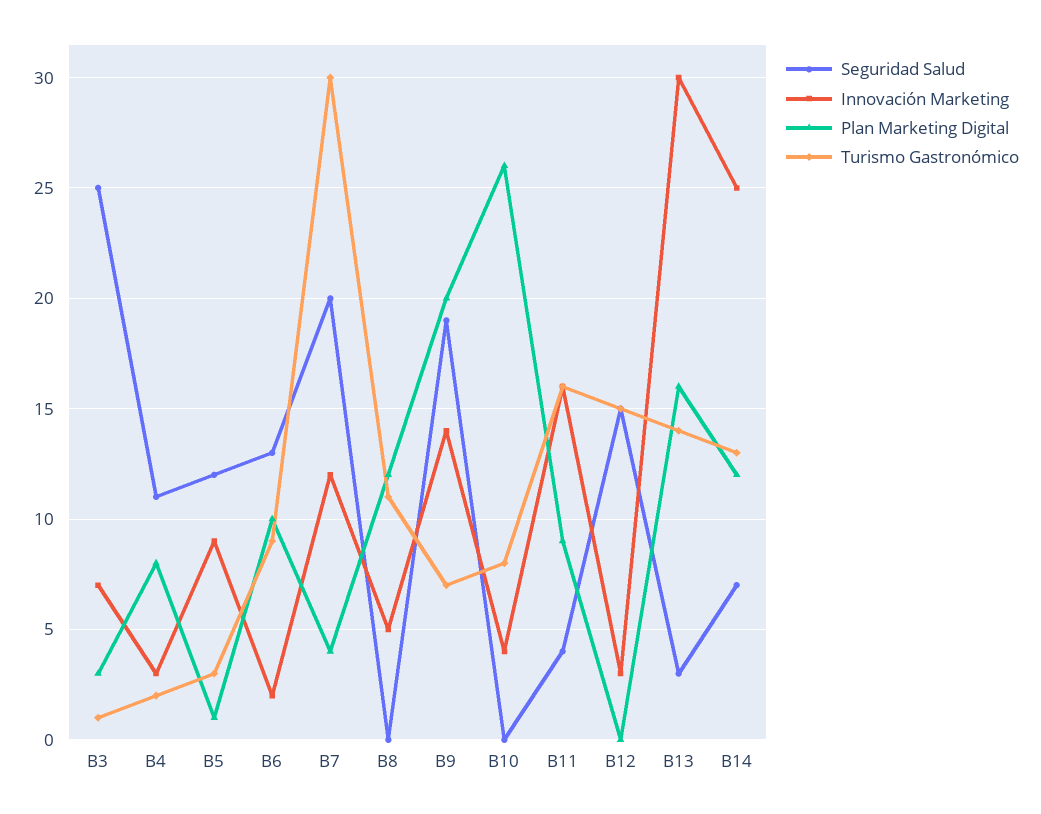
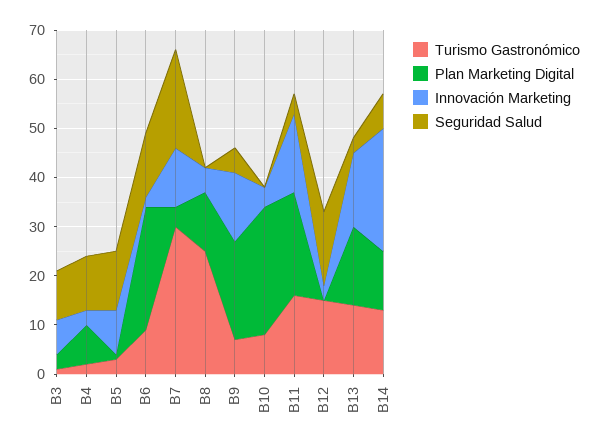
Seguridad Salud, B3: 25 -> 10
Plan Marketing Digital, B6: 10 -> 25
Turismo Gastronómico, B8: 11 -> 25
Seguridad Salud, B9: 19 -> 5
Plan Marketing Digital, B11: 9 -> 20
Innovación Marketing, B13: 30 -> 15

